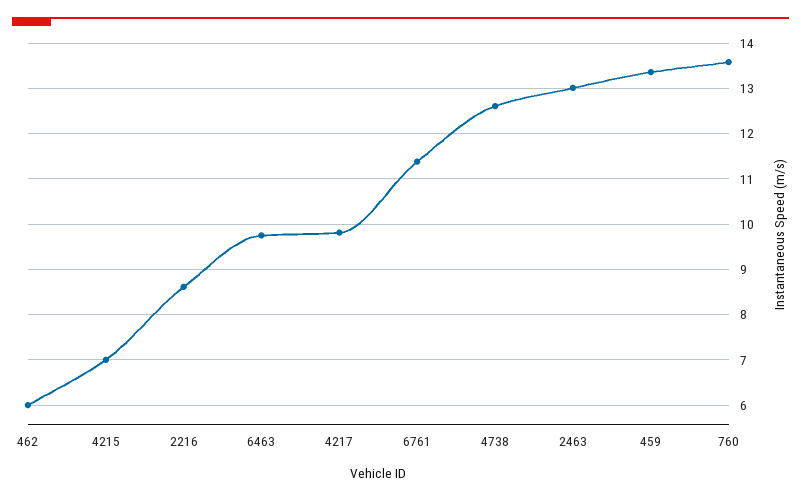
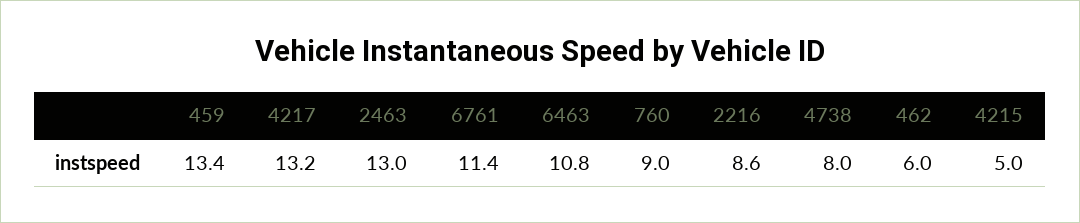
4215: 7 -> 5
6463: 9.8 -> 10.8
4217: 9.8 -> 13.2
4738: 12.6 -> 8
760: 13.6 -> 9

